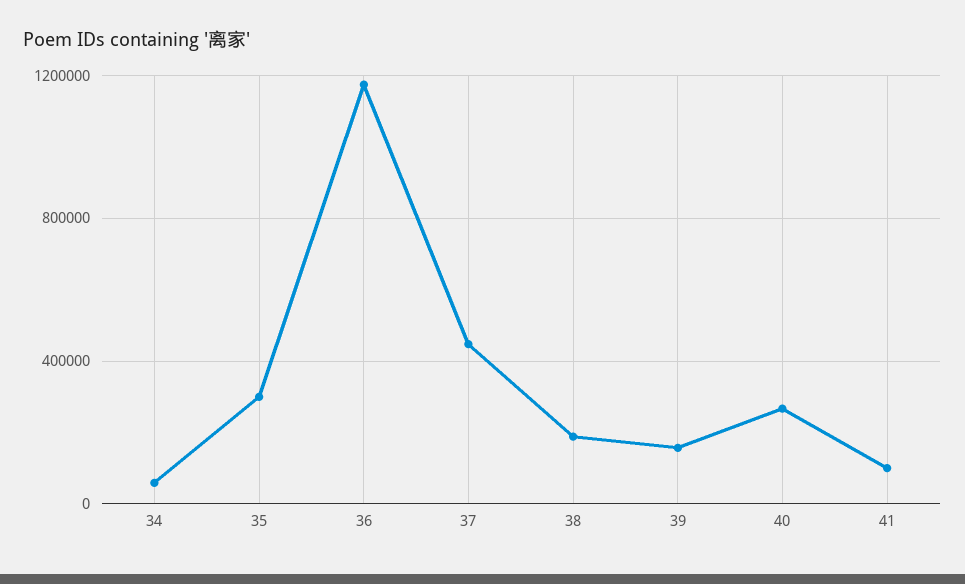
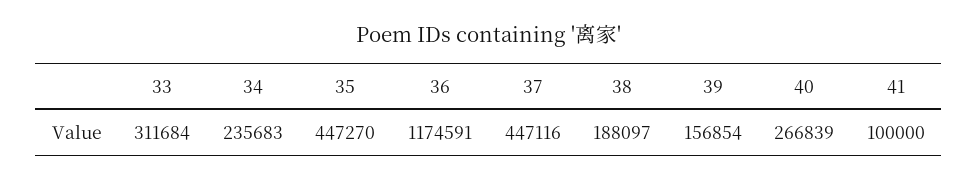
34: 50000 -> 235683
35: 300000 -> 447270
33: none -> 311684

